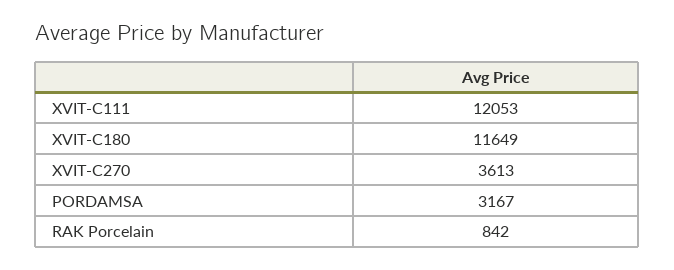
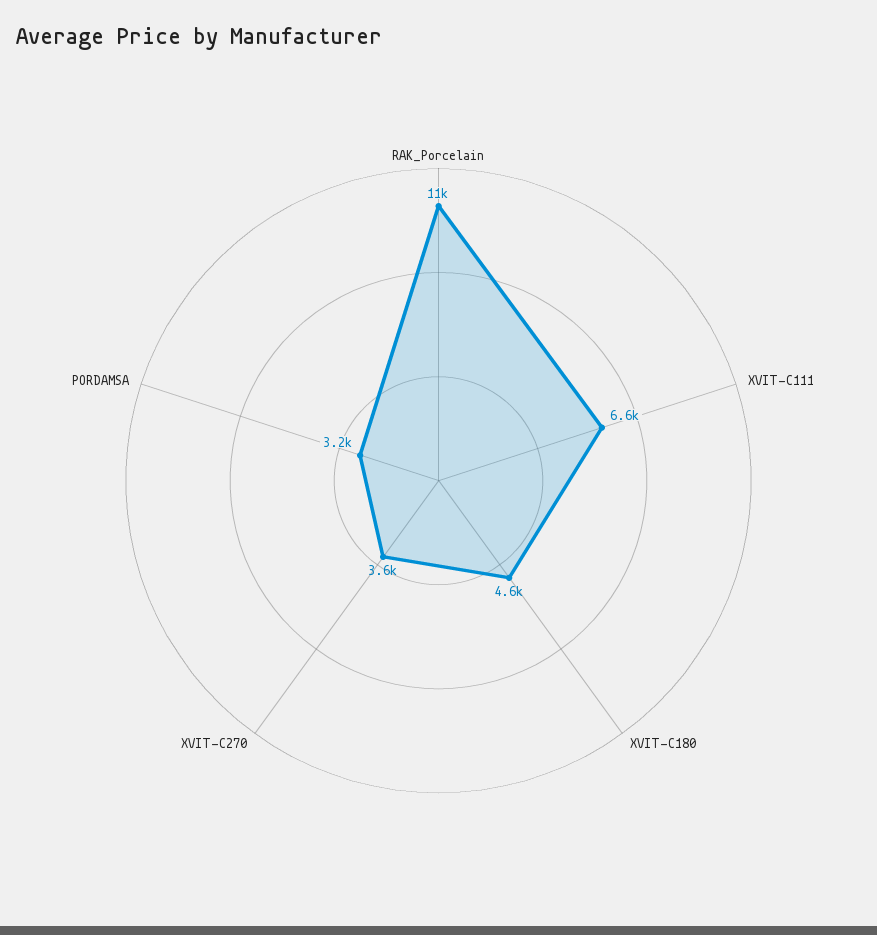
XVIT-C111: 12053 -> 6600
XVIT-C180: 11649 -> 4600
RAK Porcelain: 842 -> 11000

